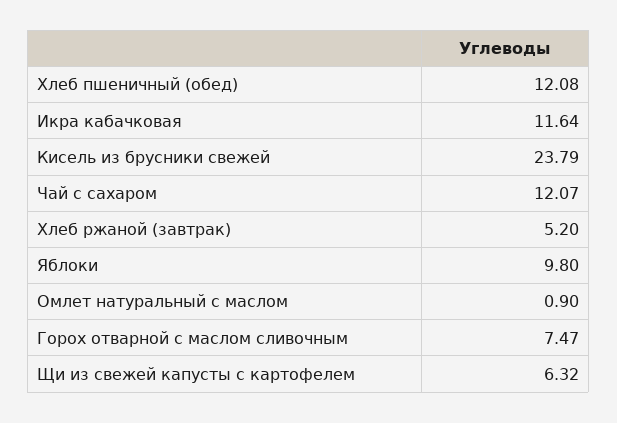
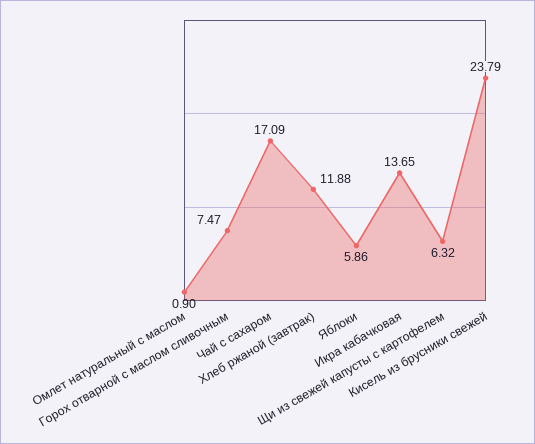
Хлеб пшеничный (обед): 12.08 -> none
Икра кабачковая: 11.64 -> 13.65
Чай с сахаром: 12.07 -> 17.09
Хлеб ржаной (завтрак): 5.2 -> 11.88
Яблоки: 9.8 -> 5.86

